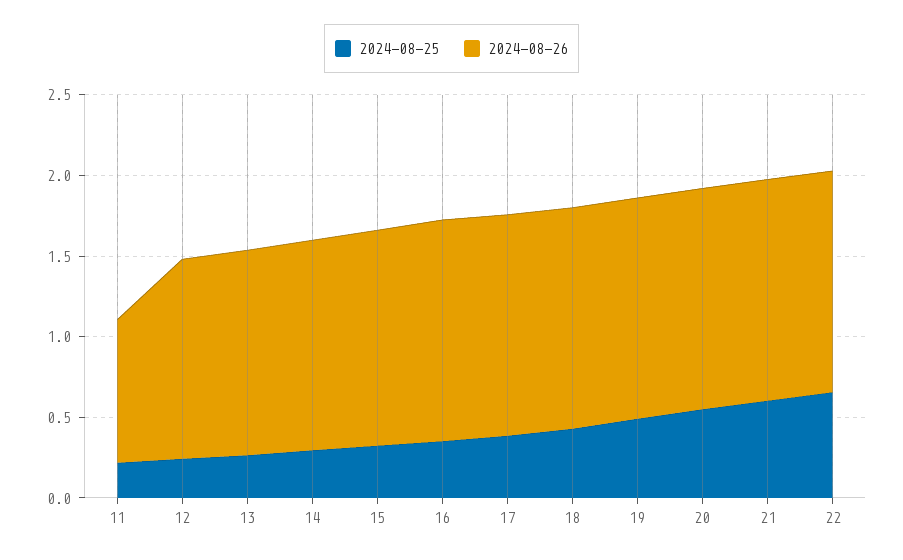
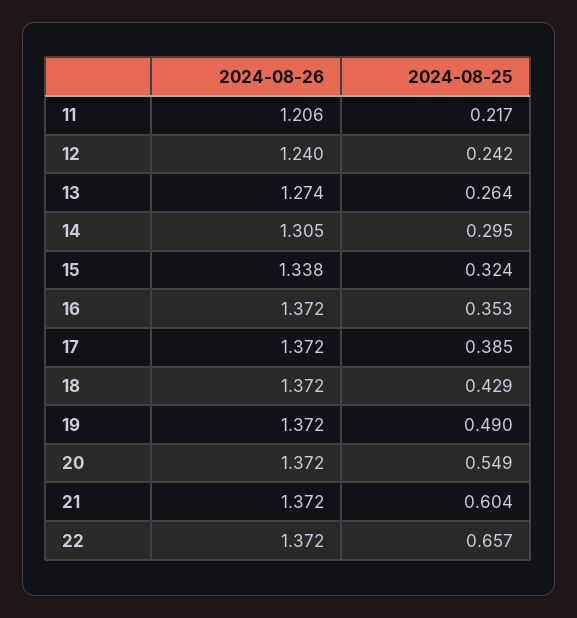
2024-08-26, 11: 0.9 -> 1.206

